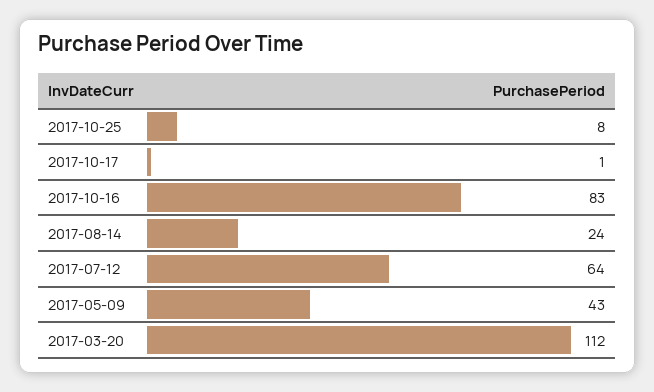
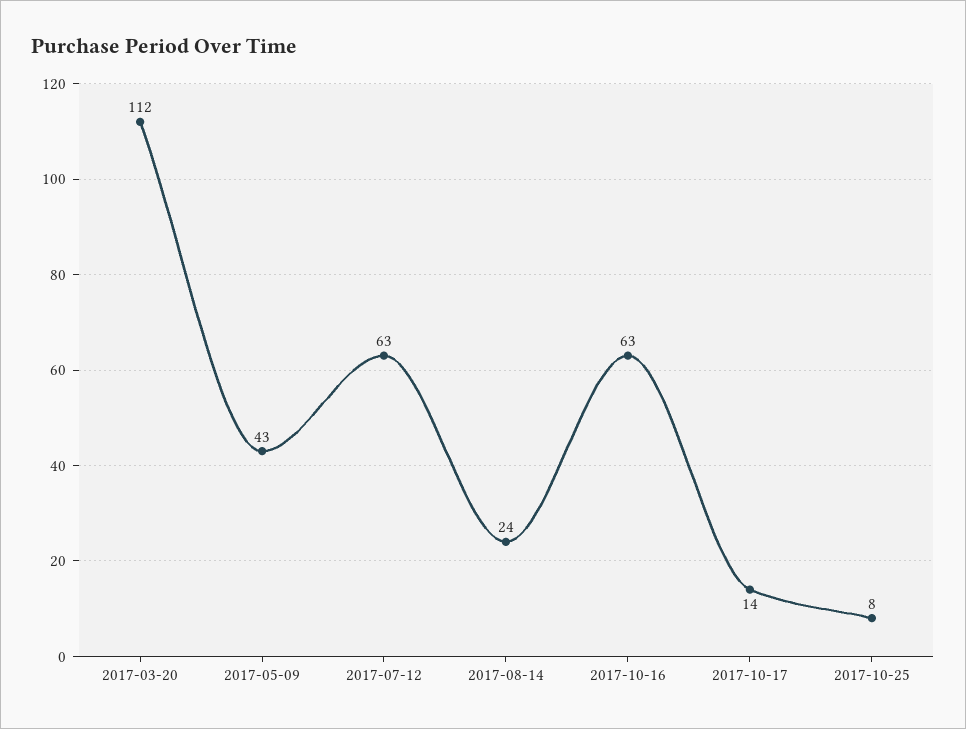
2017-10-17: 1 -> 14
2017-10-16: 83 -> 63
2017-07-12: 64 -> 63

